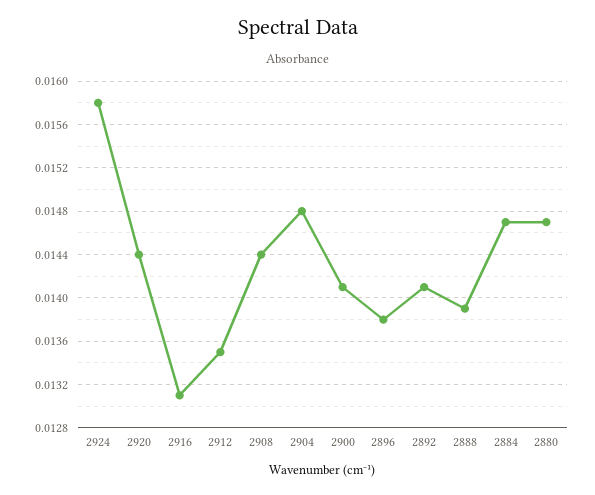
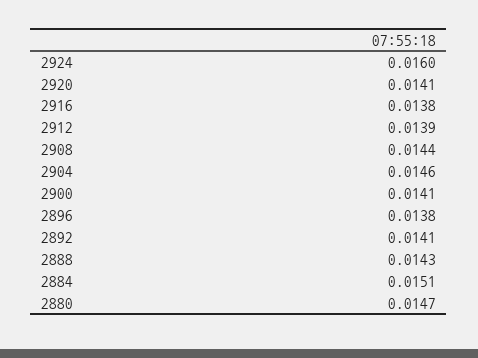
2924: 0.0158 -> 0.016
2920: 0.0144 -> 0.0141
2916: 0.0131 -> 0.0138
2912: 0.0135 -> 0.0139
2904: 0.0148 -> 0.0146
2888: 0.0139 -> 0.0143
2884: 0.0147 -> 0.0151

